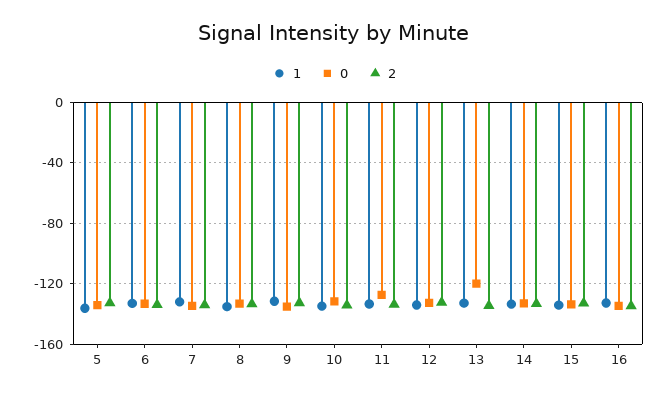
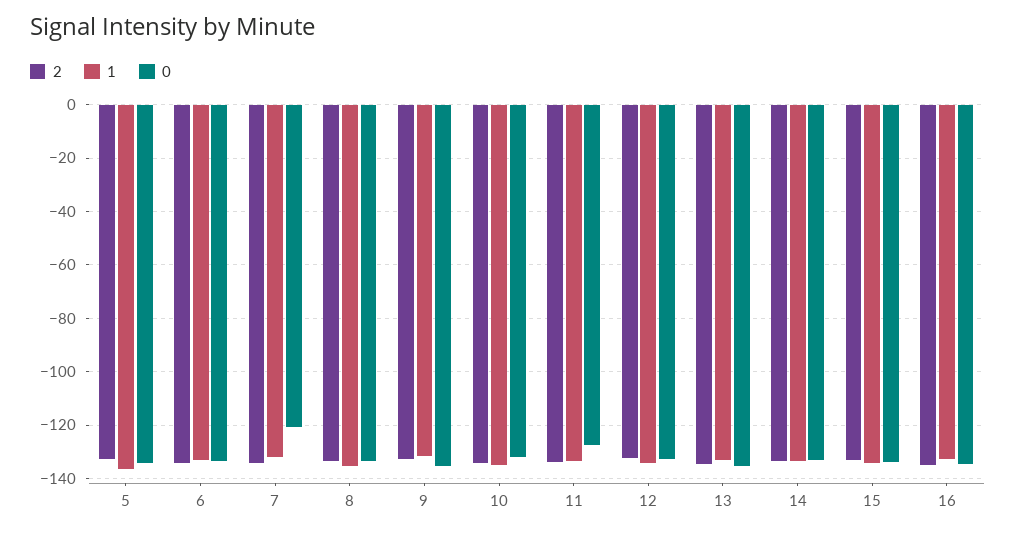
0, 7: -135 -> -120
0, 13: -120 -> -135

